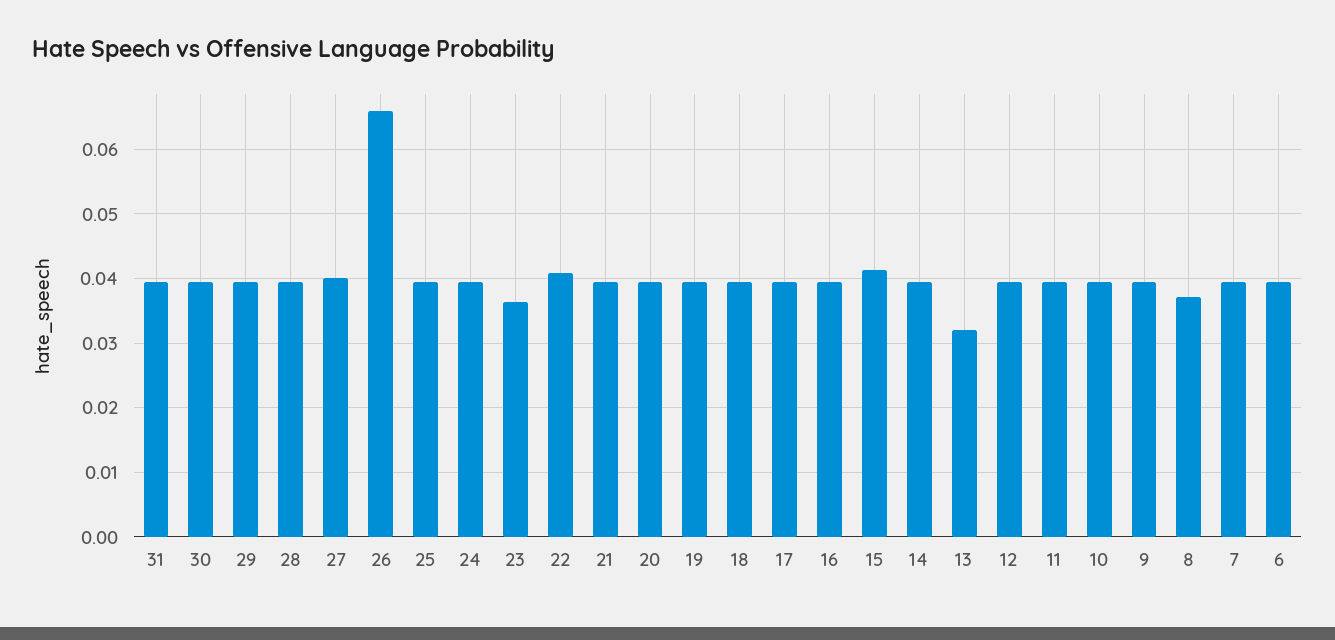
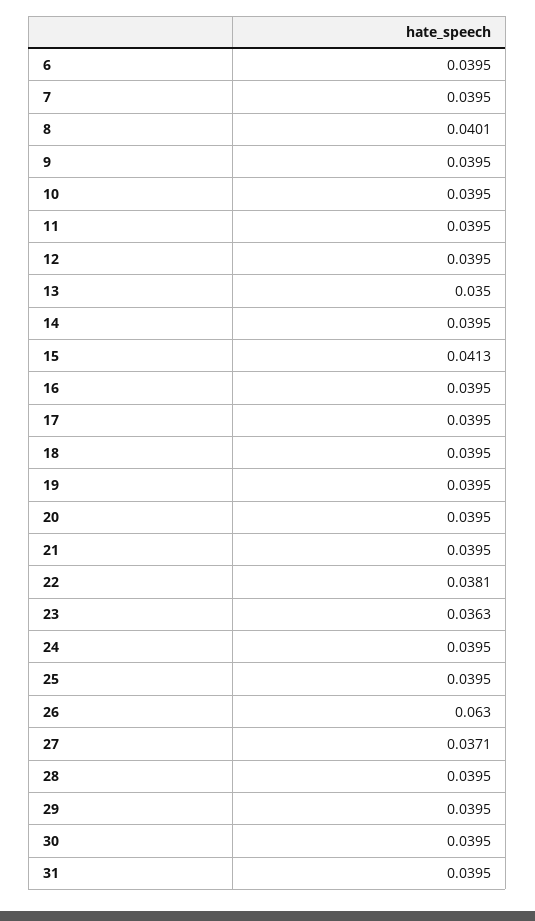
27: 0.04 -> 0.0371
26: 0.066 -> 0.063
22: 0.041 -> 0.0381
13: 0.032 -> 0.035
8: 0.037 -> 0.0401

